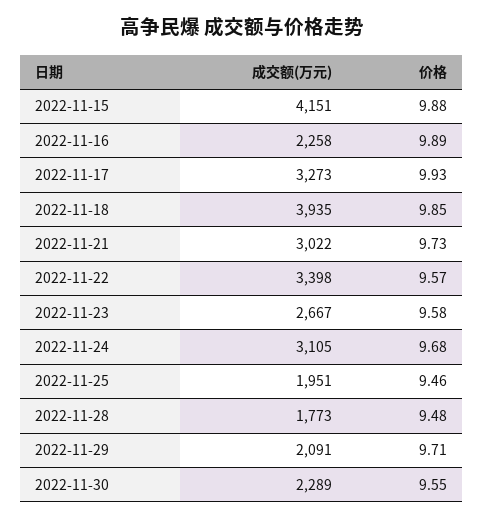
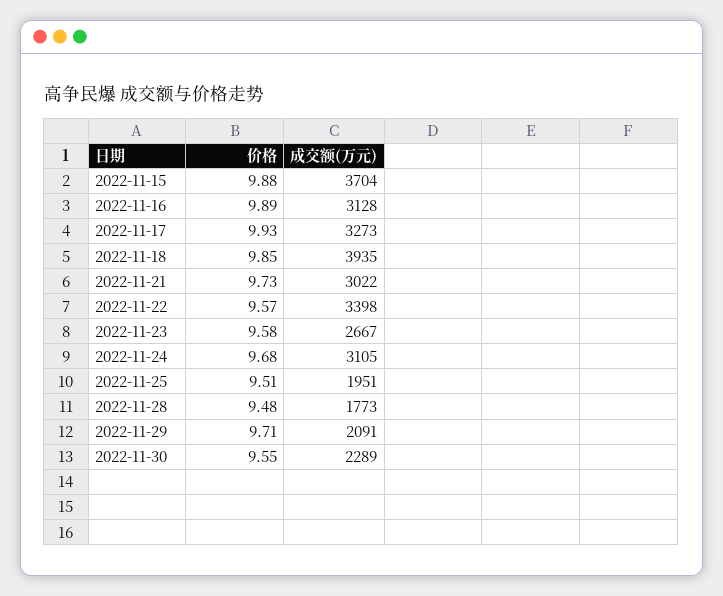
成交额(万元), 2022-11-15: 4151 -> 3704
成交额(万元), 2022-11-16: 2258 -> 3128
价格, 2022-11-25: 9.46 -> 9.51

